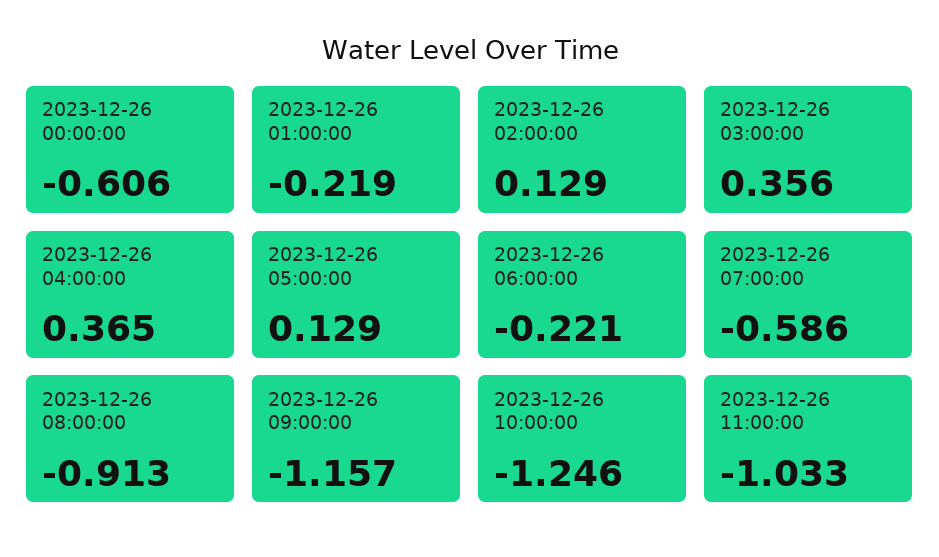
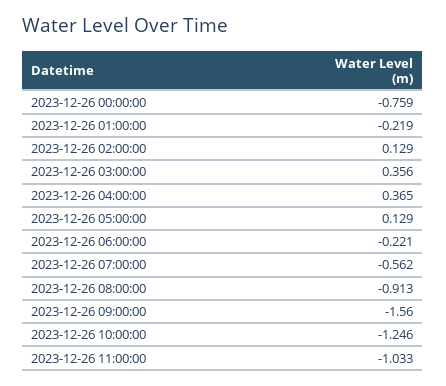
2023-12-26 00:00:00: -0.606 -> -0.759
2023-12-26 07:00:00: -0.586 -> -0.562
2023-12-26 09:00:00: -1.157 -> -1.56

